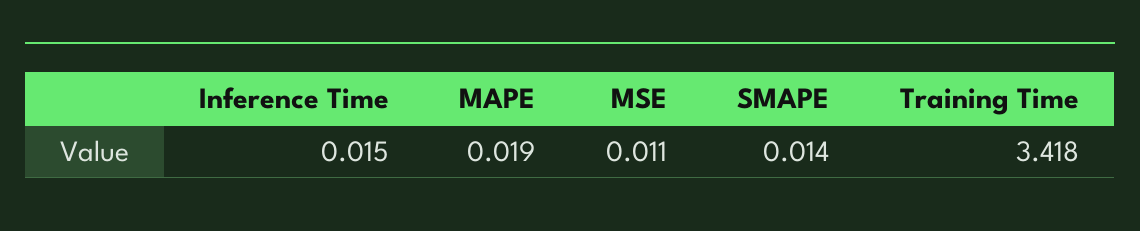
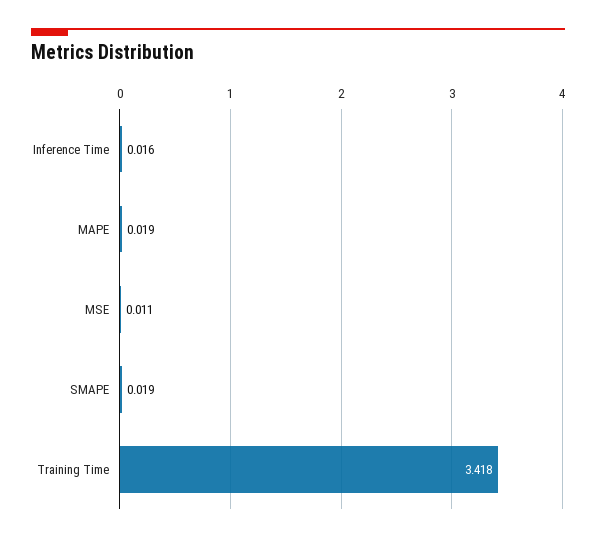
Inference Time: 0.015 -> 0.016
SMAPE: 0.014 -> 0.019

